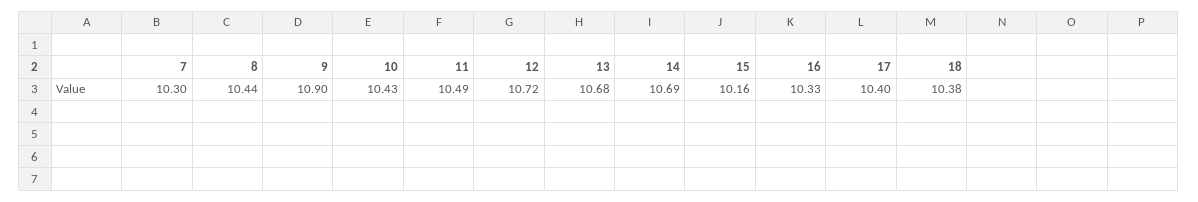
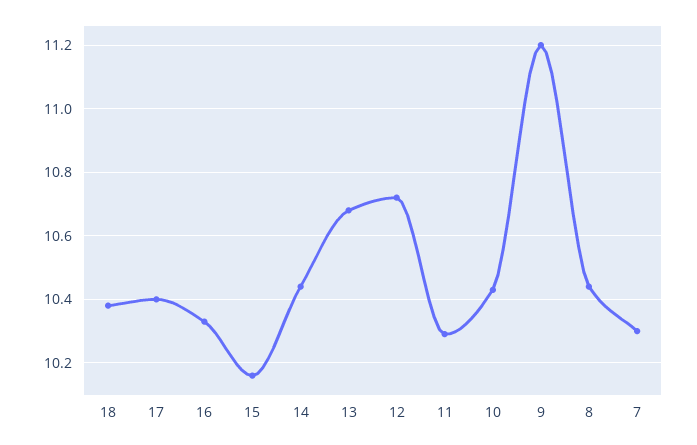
9: 10.9 -> 11.2
11: 10.49 -> 10.3
14: 10.69 -> 10.45

